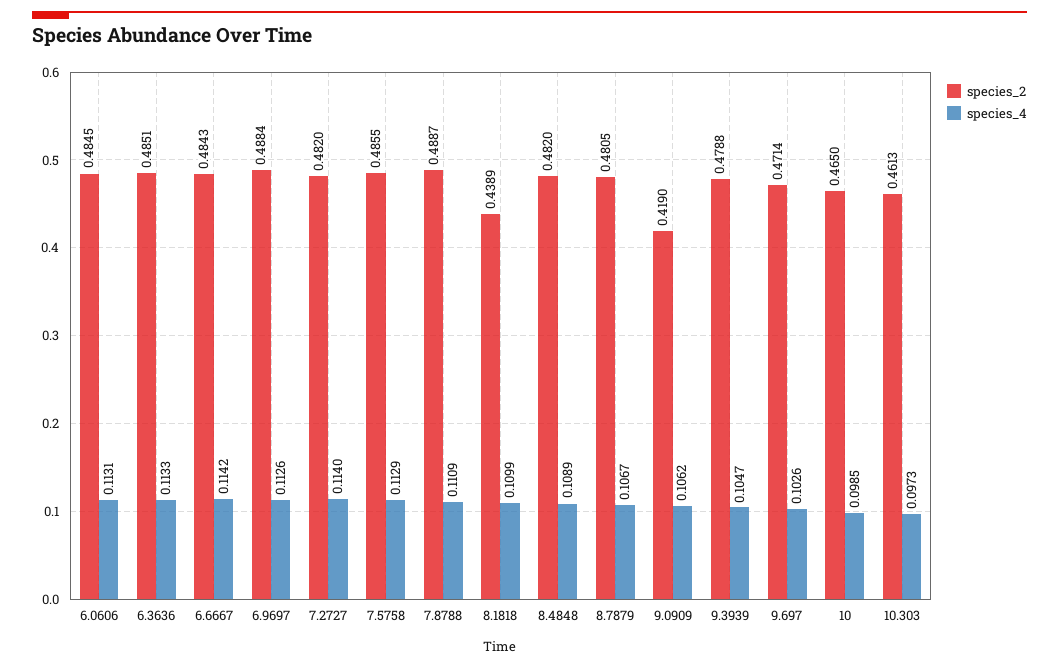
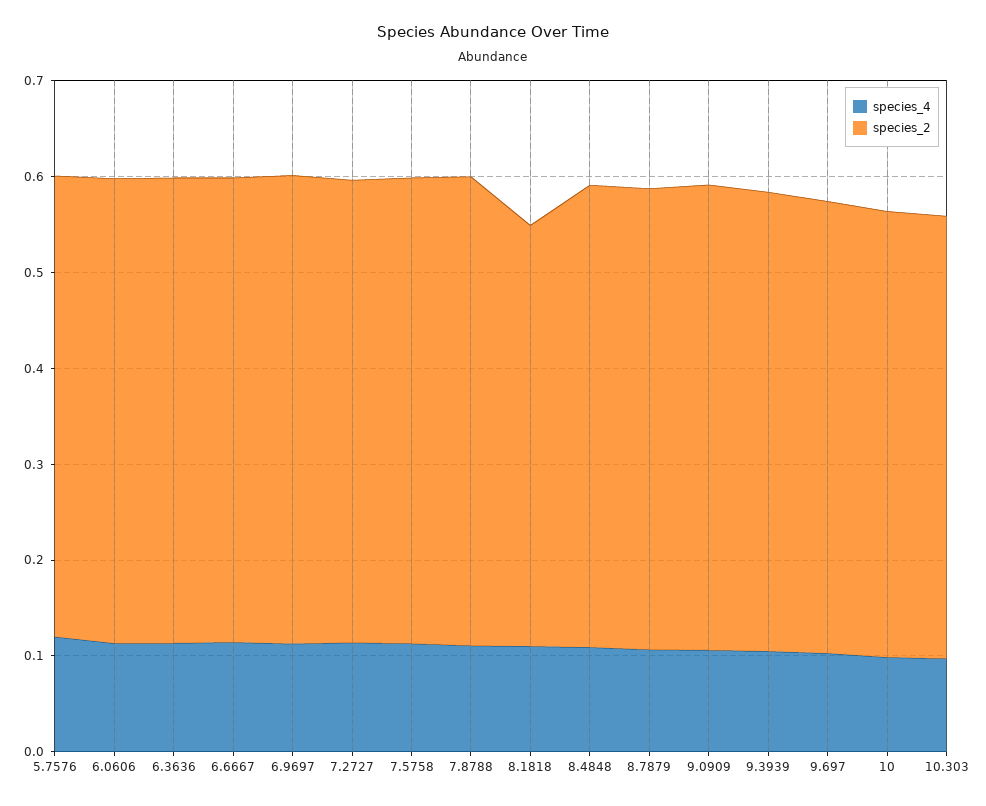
species_2, 9.0909: 0.419 -> 0.48
species_4, 5.7576: none -> 0.12
species_2, 5.7576: none -> 0.48

